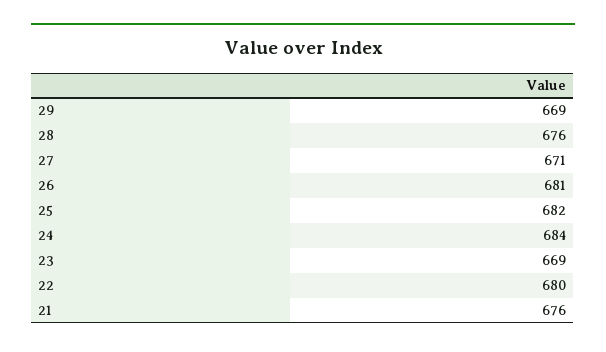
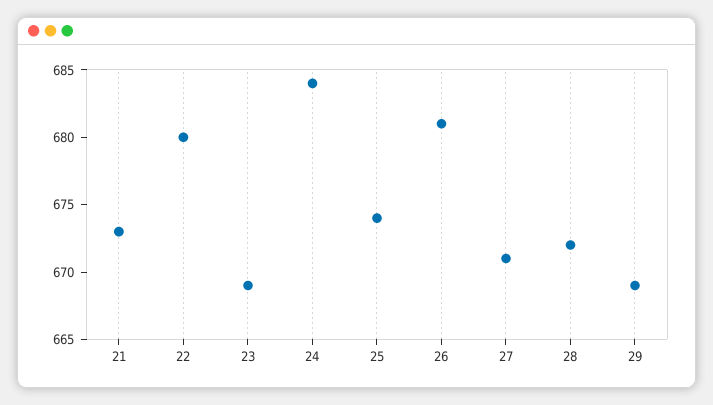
28: 676 -> 672
25: 682 -> 674
21: 676 -> 673

